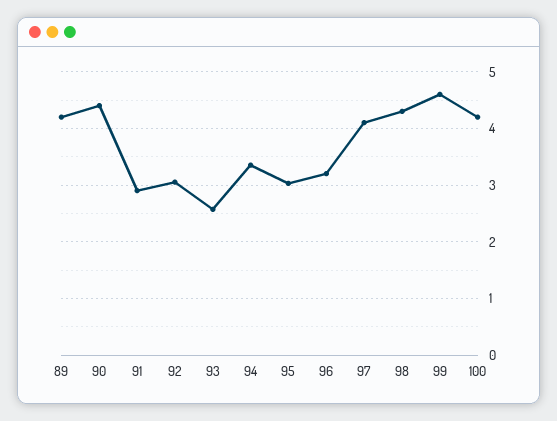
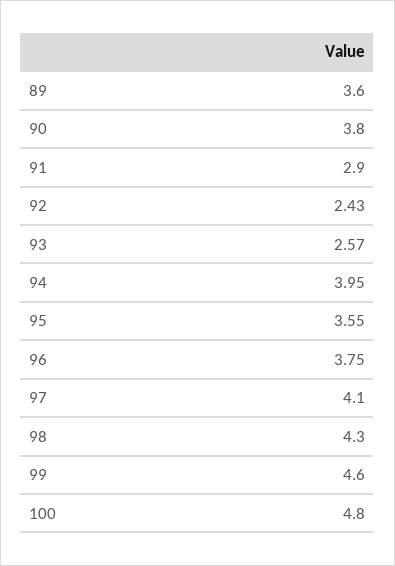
89: 4.2 -> 3.6
90: 4.4 -> 3.8
92: 3 -> 2.43
94: 3.4 -> 3.95
95: 3 -> 3.55
96: 3.2 -> 3.75
100: 4.2 -> 4.8

